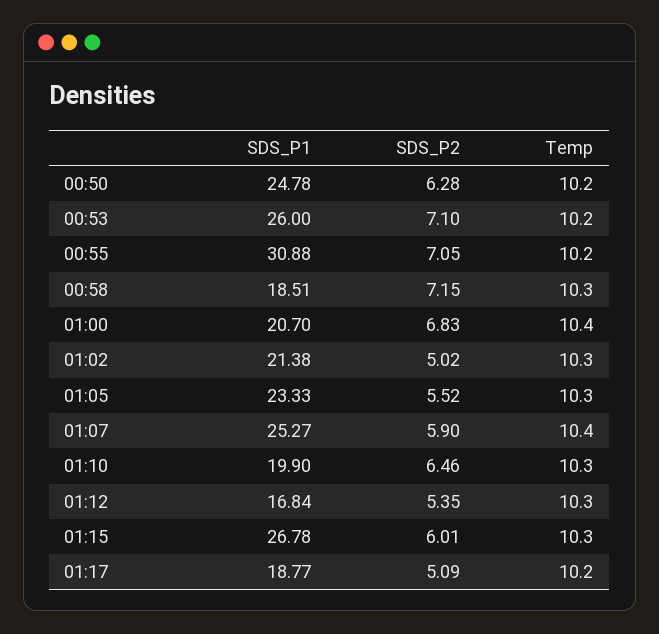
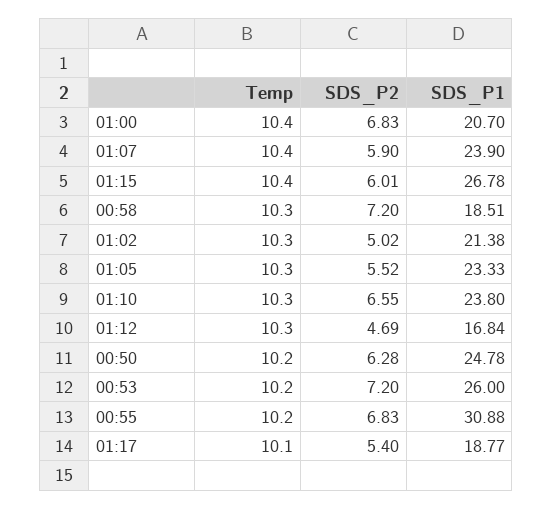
SDS_P2, 00:53: 7.1 -> 7.2
SDS_P2, 00:55: 7.05 -> 6.83
SDS_P2, 00:58: 7.15 -> 7.2
SDS_P1, 01:07: 25.27 -> 23.9
SDS_P1, 01:10: 19.9 -> 23.8
SDS_P2, 01:10: 6.46 -> 6.55
SDS_P2, 01:12: 5.35 -> 4.69
Temp, 01:15: 10.3 -> 10.4
SDS_P2, 01:17: 5.09 -> 5.4
Temp, 01:17: 10.2 -> 10.1

